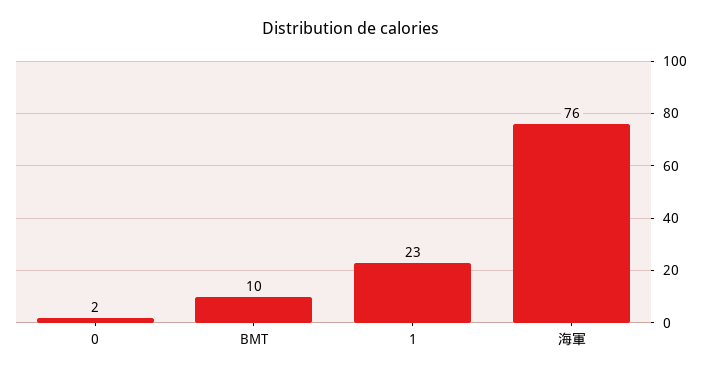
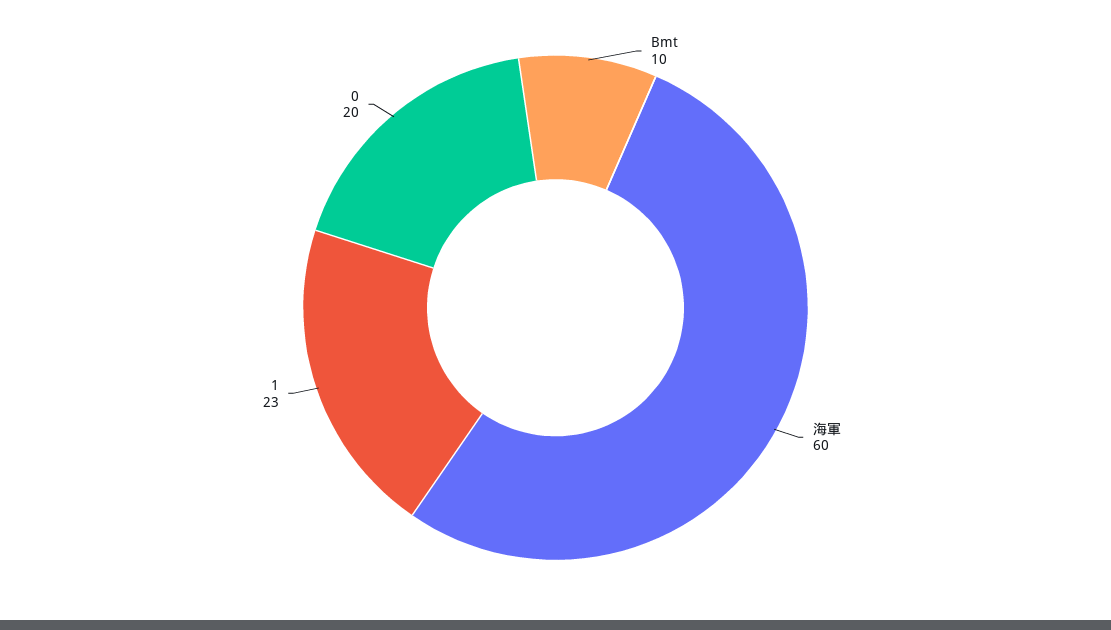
0: 2 -> 20
海軍: 76 -> 60

